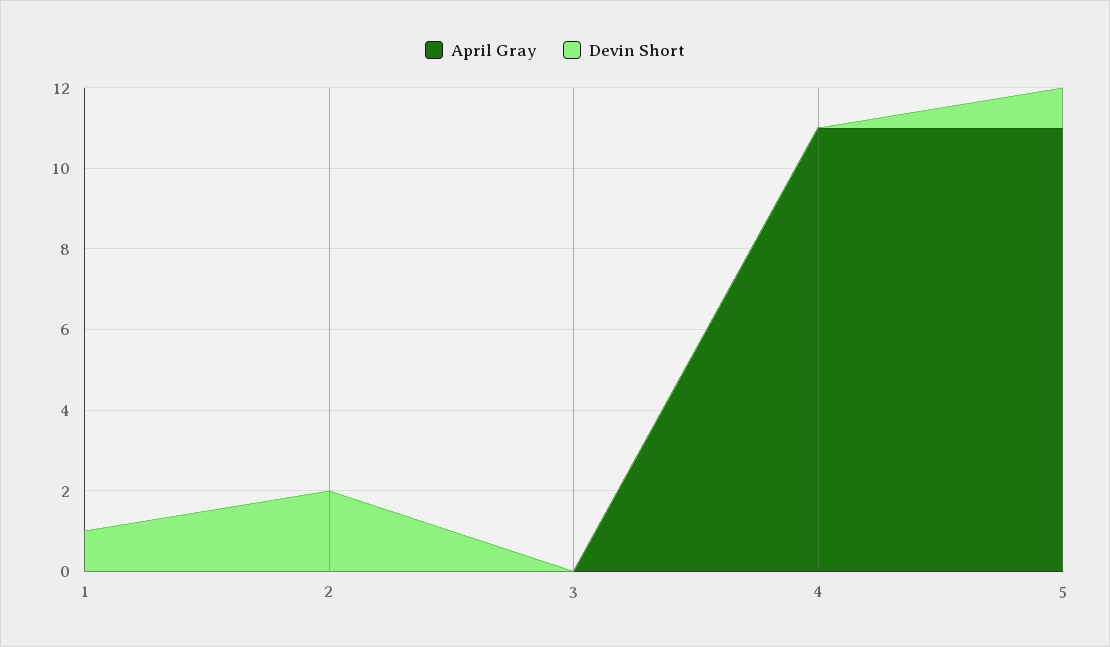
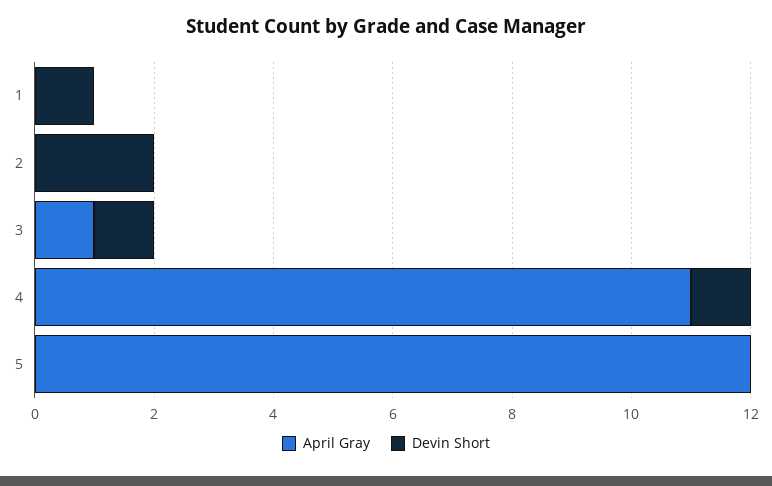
April Gray, 3: 0 -> 1
Devin Short, 3: 0 -> 1
Devin Short, 4: 0 -> 1
April Gray, 5: 11 -> 12
Devin Short, 5: 1 -> 0

